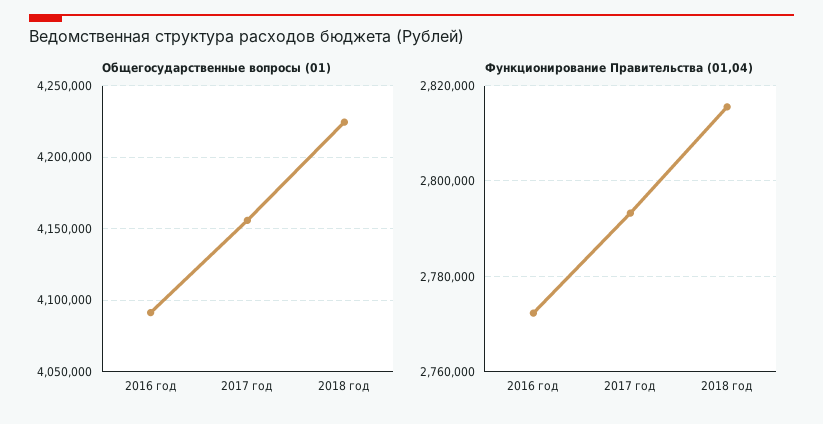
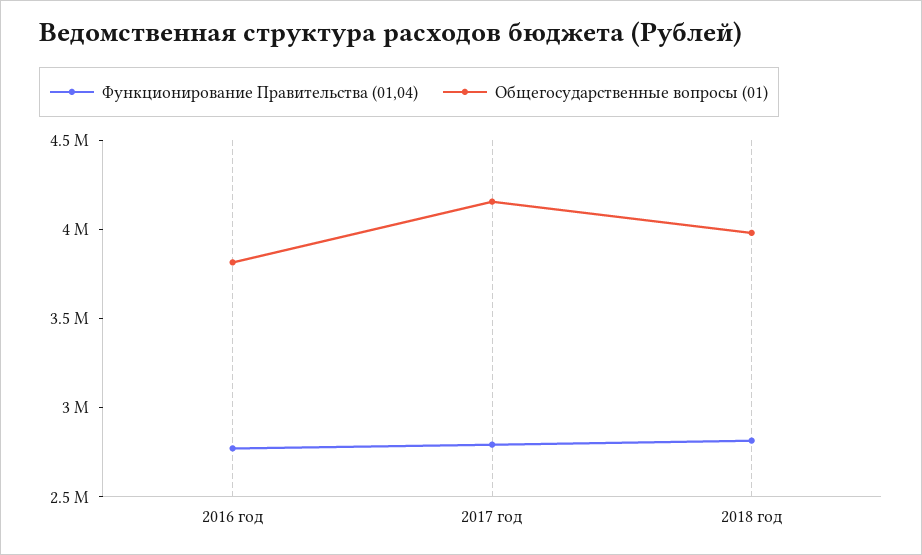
Общегосударственные вопросы (01), 2016 год: 4090000 -> 3800000
Общегосударственные вопросы (01), 2018 год: 4225000 -> 4000000

